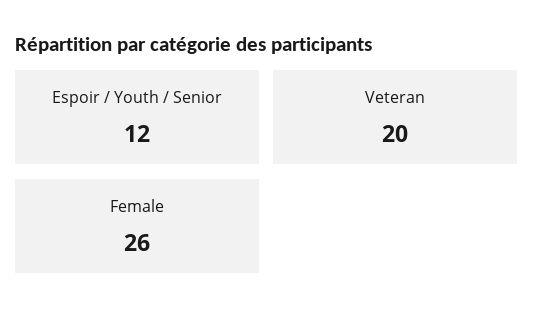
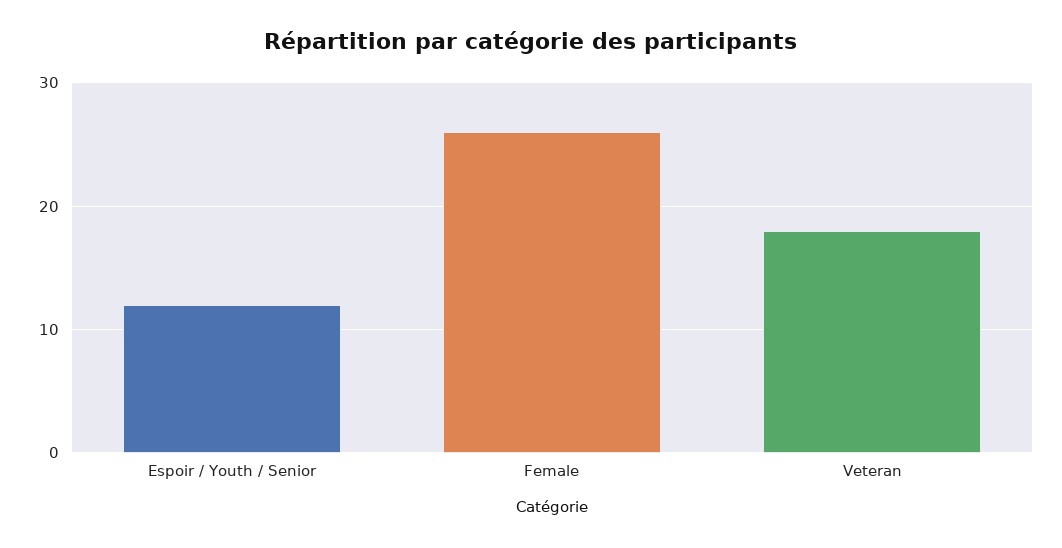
Veteran: 20 -> 18

